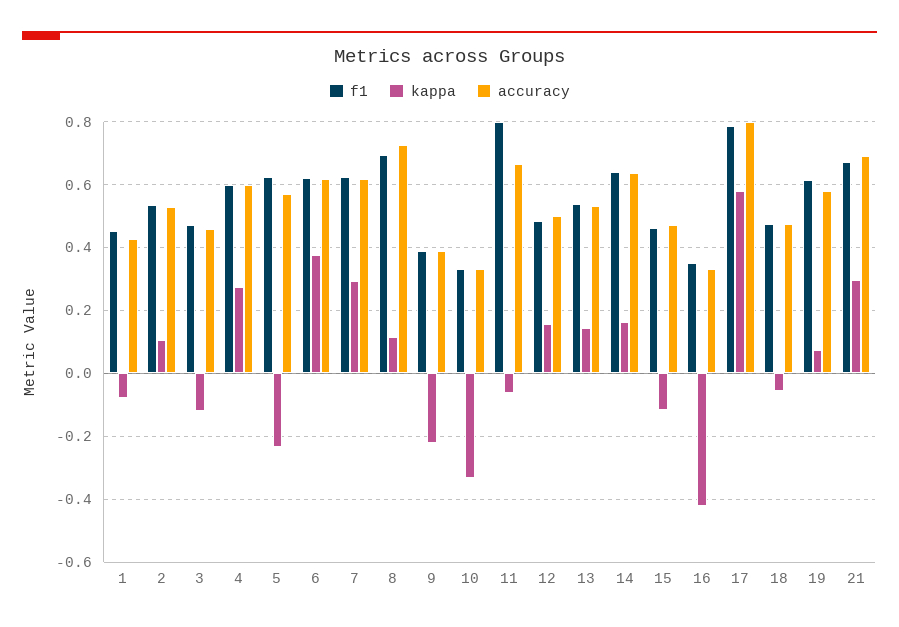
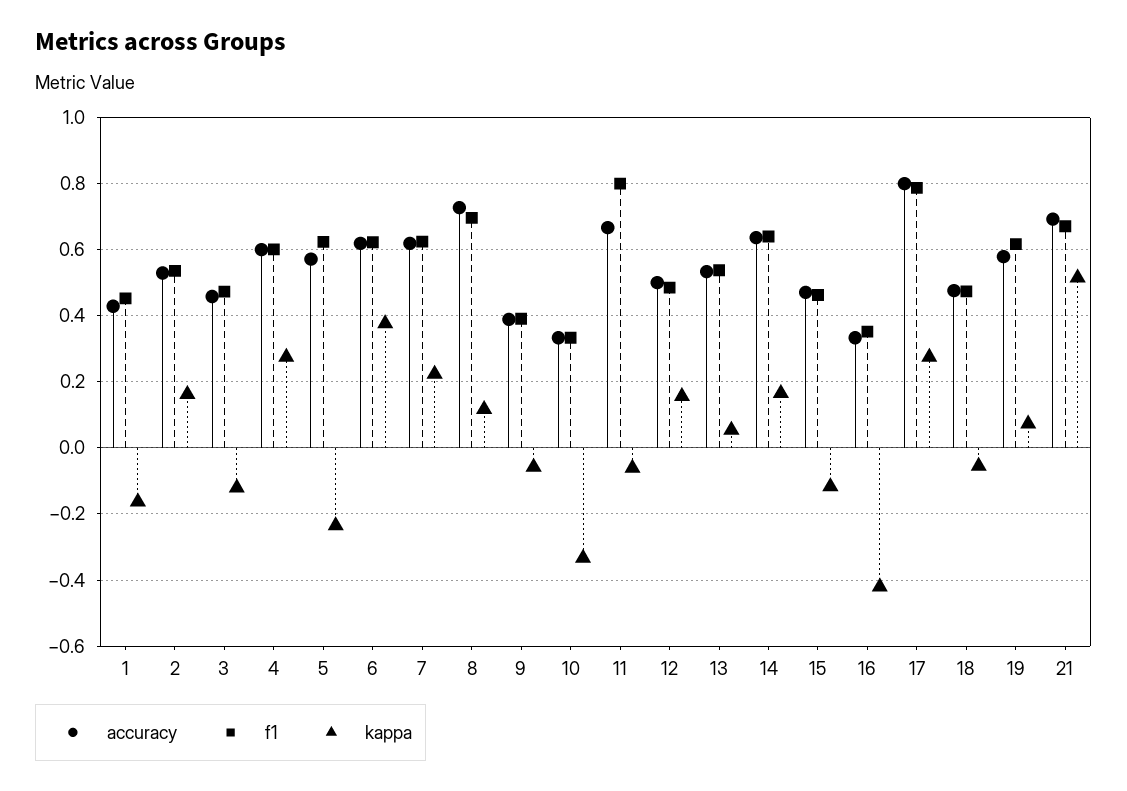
kappa, 1: -0.08 -> -0.16
kappa, 2: 0.1 -> 0.16
kappa, 7: 0.3 -> 0.22
kappa, 9: -0.22 -> -0.06
kappa, 13: 0.14 -> 0.06
kappa, 17: 0.58 -> 0.28
kappa, 21: 0.3 -> 0.52

